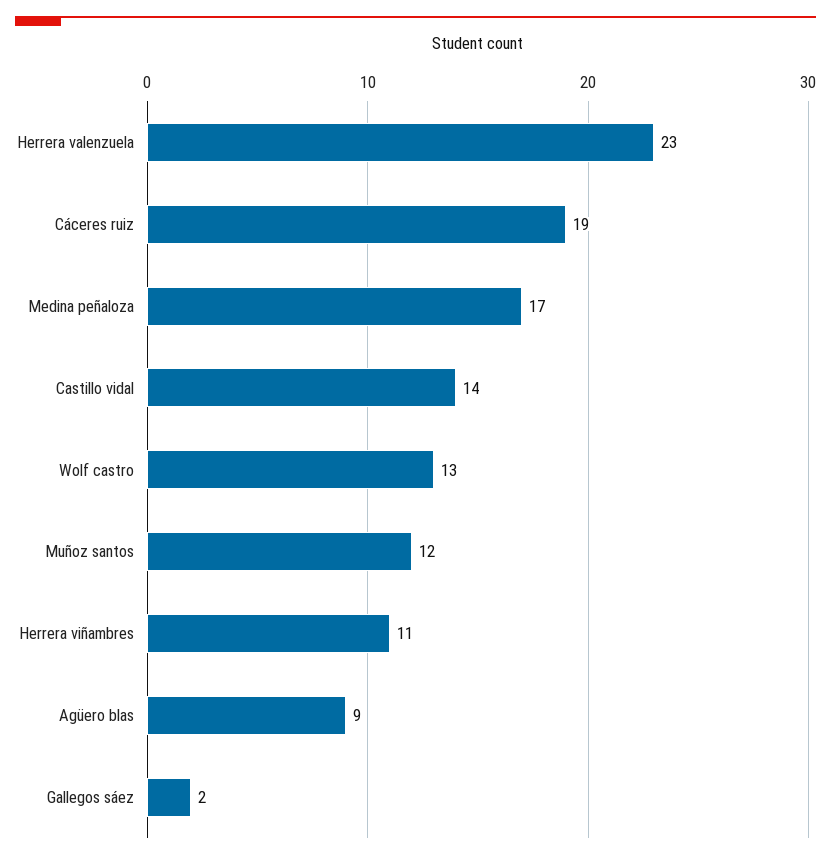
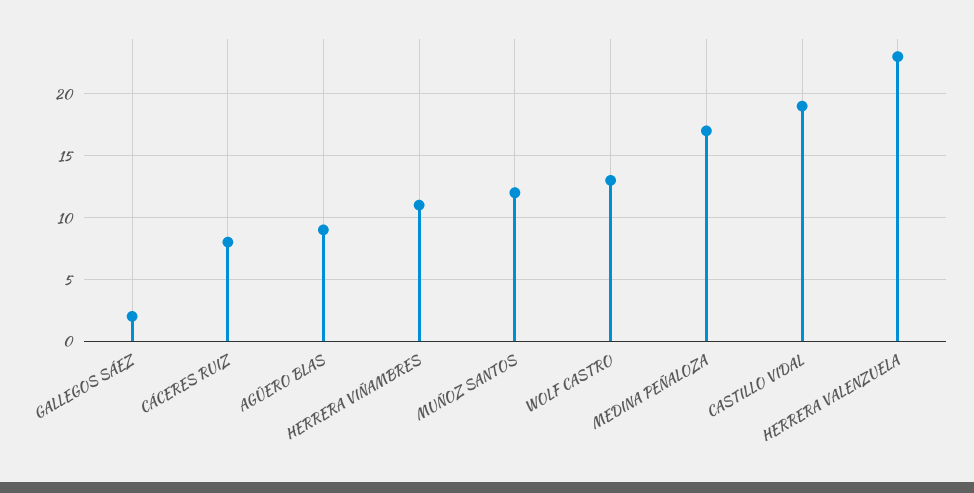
Cáceres ruiz: 19 -> 8
Castillo vidal: 14 -> 19

